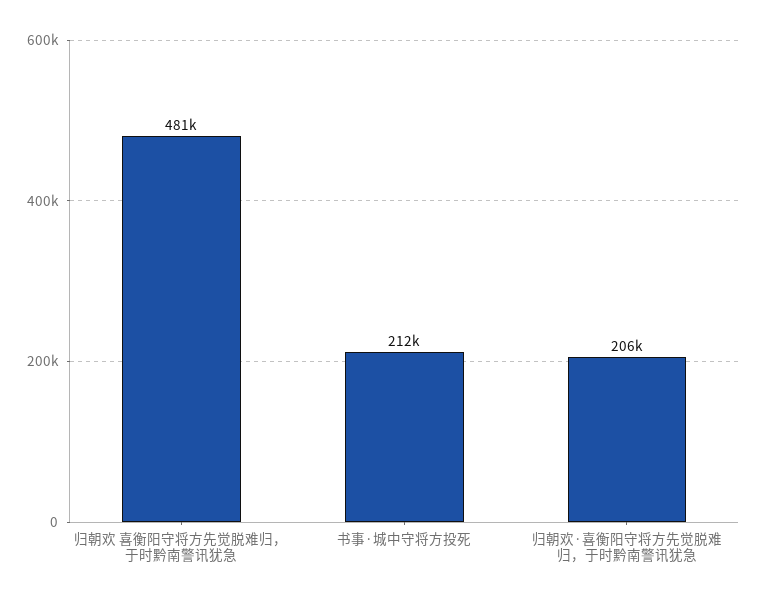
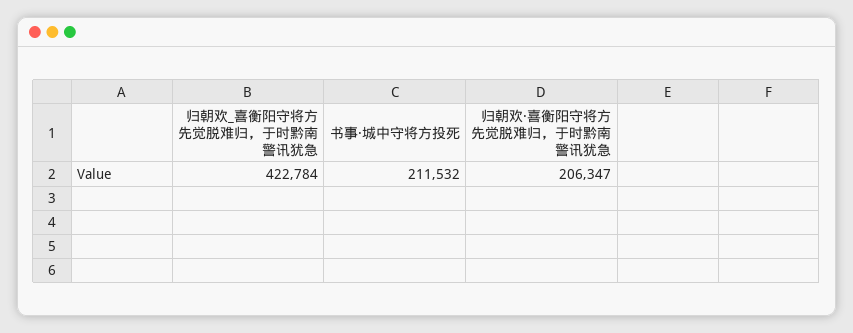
归朝欢 喜衡阳守将方先觉脱难归，于时黔南警讯犹急: 481000 -> 422784

